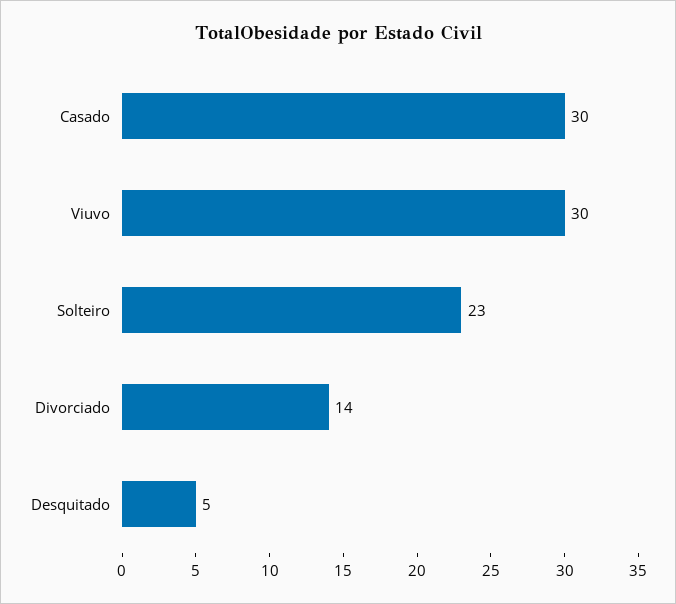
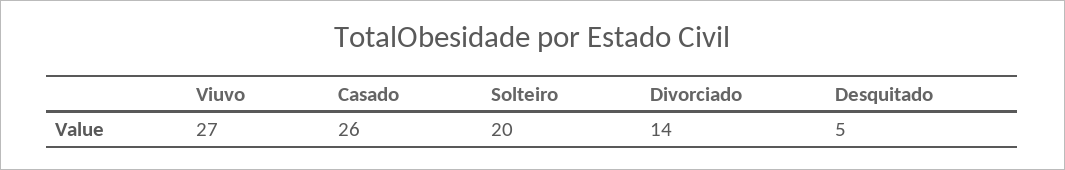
Casado: 30 -> 26
Viuvo: 30 -> 27
Solteiro: 23 -> 20

